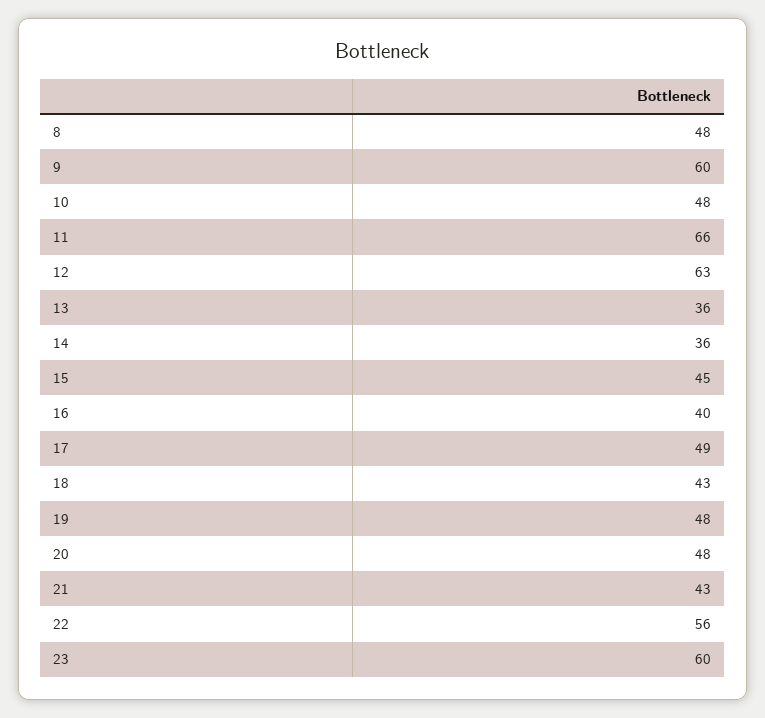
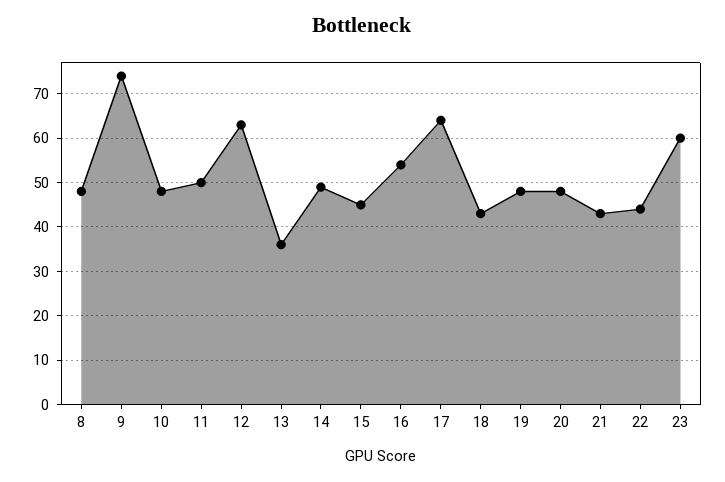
9: 60 -> 75
11: 66 -> 50
14: 36 -> 50
16: 40 -> 55
17: 49 -> 65
22: 56 -> 45

